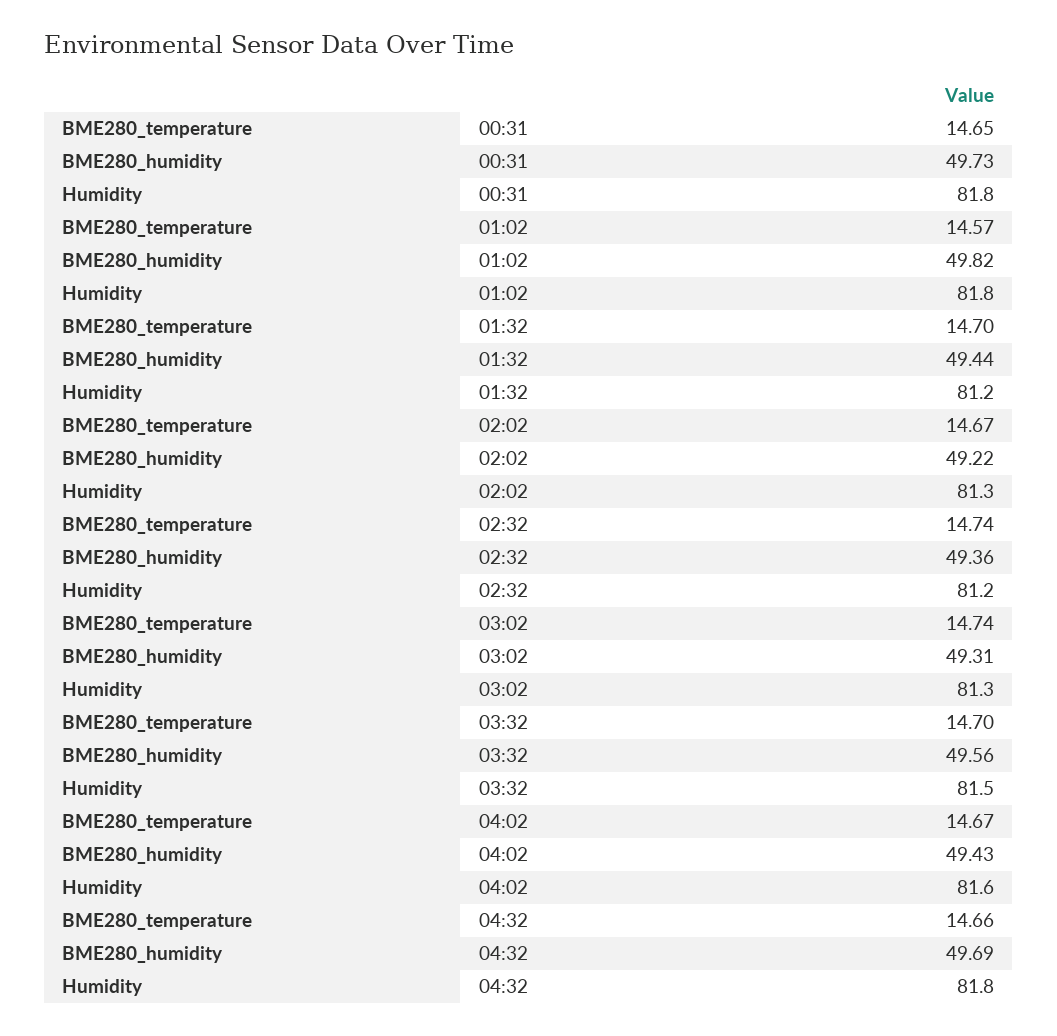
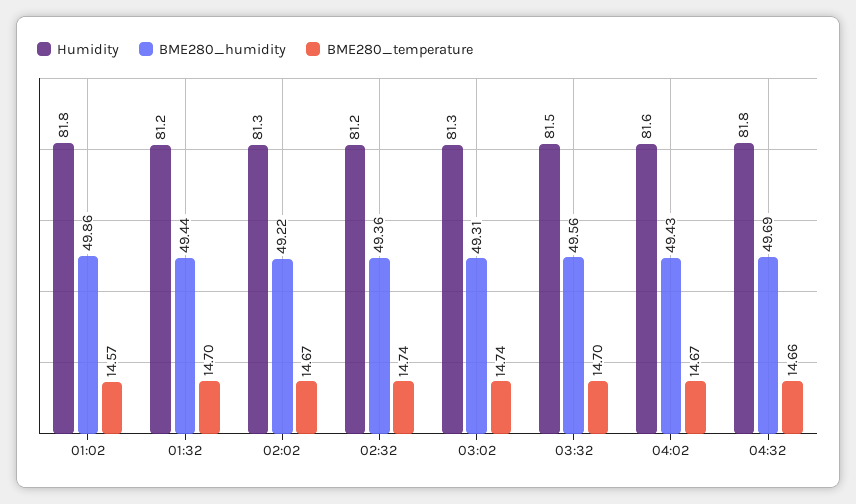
BME280_temperature, 00:31: 14.65 -> none
BME280_humidity, 00:31: 49.73 -> none
Humidity, 00:31: 81.8 -> none
BME280_humidity, 01:02: 49.82 -> 49.86

